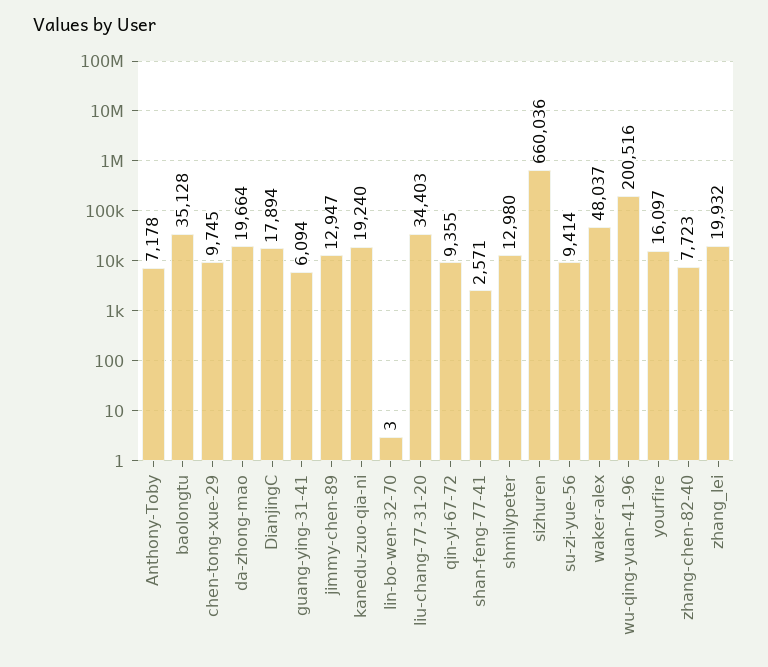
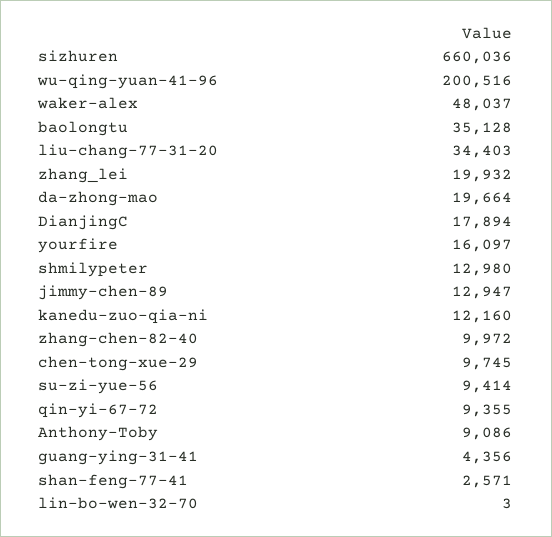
Anthony-Toby: 7178 -> 9086
guang-ying-31-41: 6094 -> 4356
kanedu-zuo-qia-ni: 19240 -> 12160
zhang-chen-82-40: 7723 -> 9972

